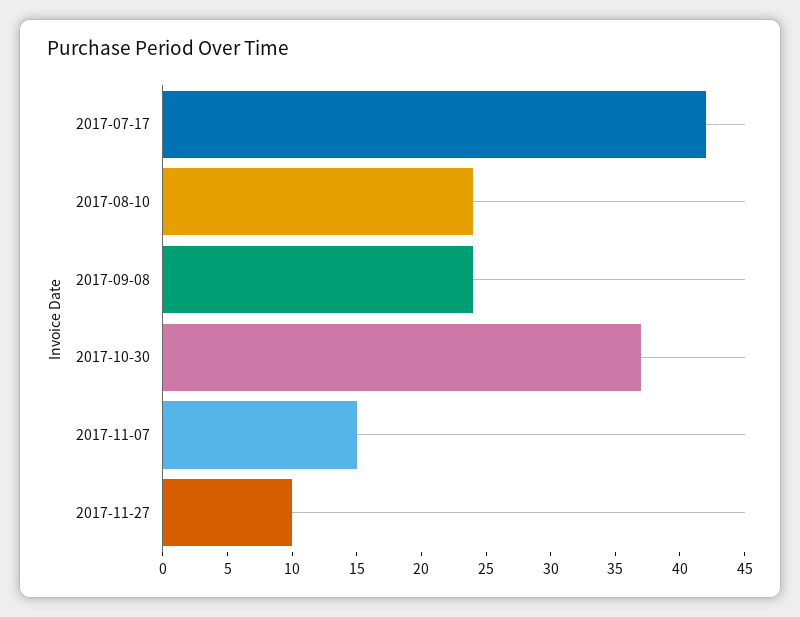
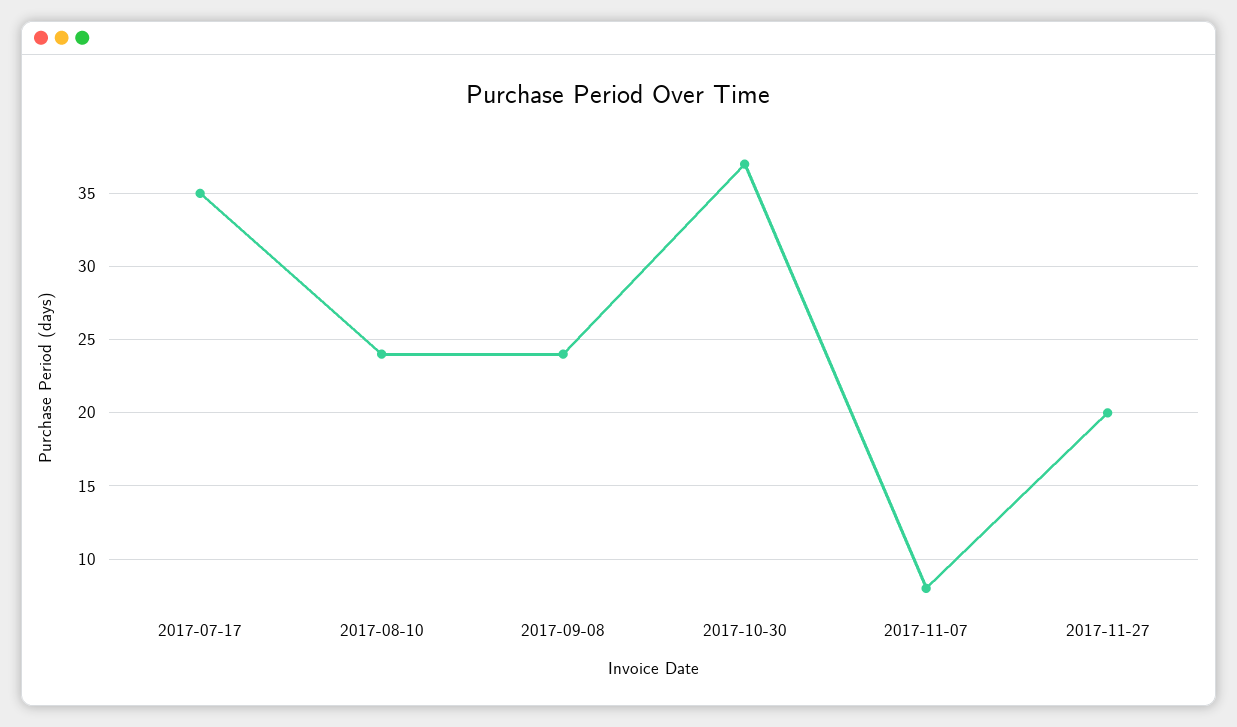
2017-07-17: 42 -> 35
2017-11-07: 15 -> 8
2017-11-27: 10 -> 20

